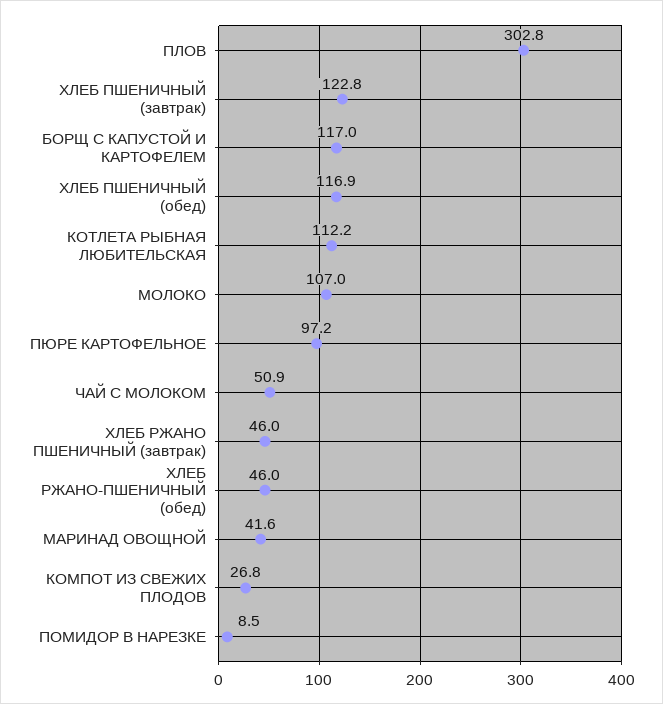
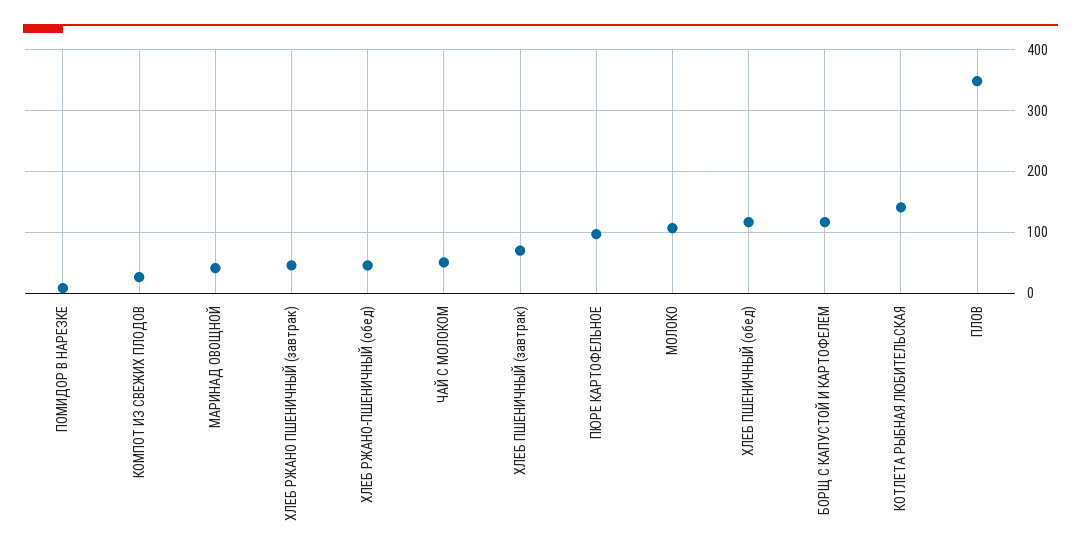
ПЛОВ: 302.8 -> 350
ХЛЕБ ПШЕНИЧНЫЙ (завтрак): 122.8 -> 70
КОТЛЕТА РЫБНАЯ ЛЮБИТЕЛЬСКАЯ: 112.2 -> 140

